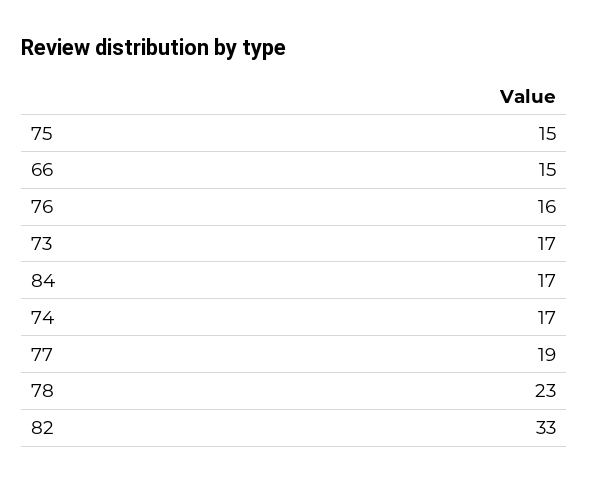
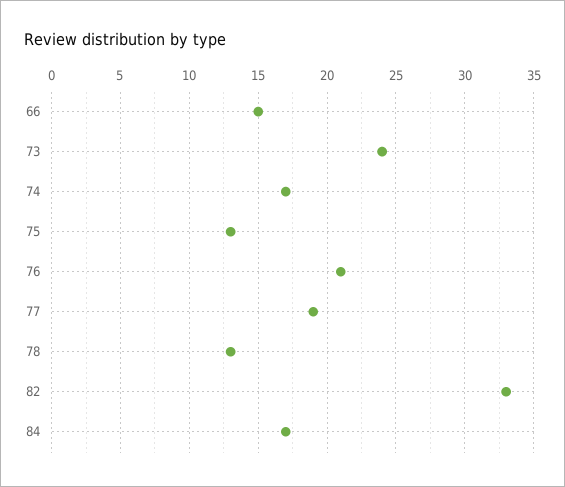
75: 15 -> 13
76: 16 -> 21
73: 17 -> 24
78: 23 -> 13

